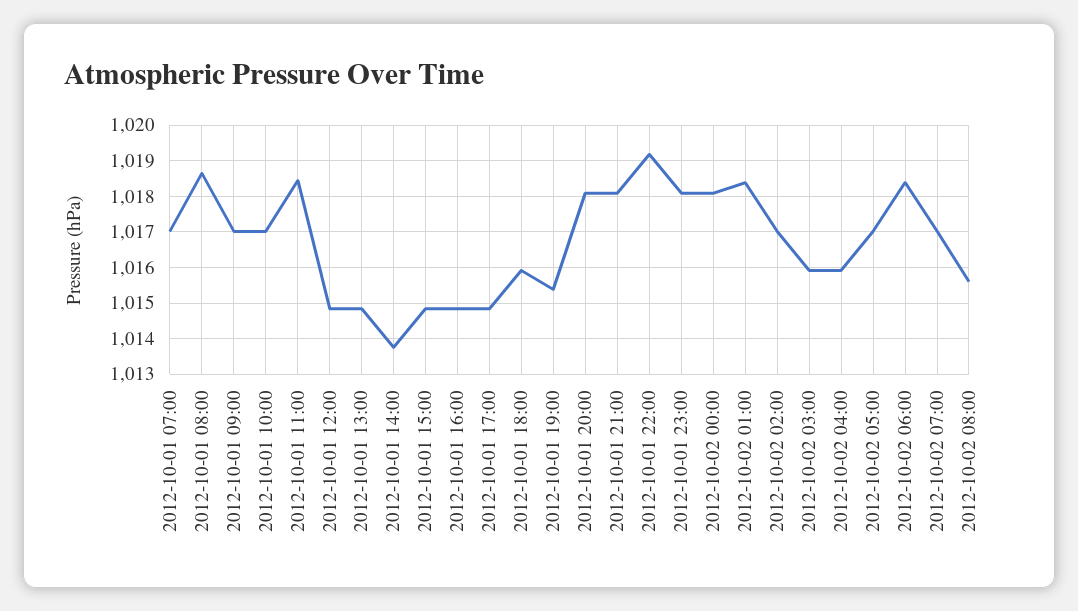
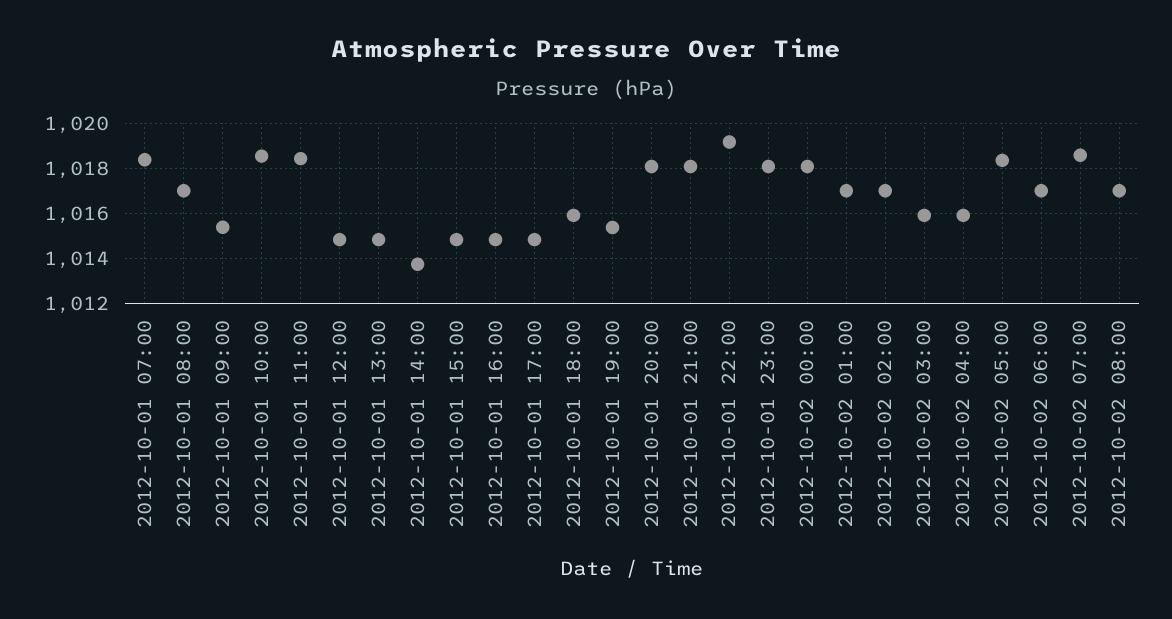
2012-10-01 07:00: 1017 -> 1018.5
2012-10-01 08:00: 1018.6 -> 1017
2012-10-01 09:00: 1017 -> 1015.5
2012-10-01 10:00: 1017 -> 1018.5
2012-10-02 01:00: 1018.4 -> 1017
2012-10-02 05:00: 1017 -> 1018.5
2012-10-02 06:00: 1018.4 -> 1017
2012-10-02 07:00: 1017 -> 1018.5
2012-10-02 08:00: 1015.6 -> 1017

